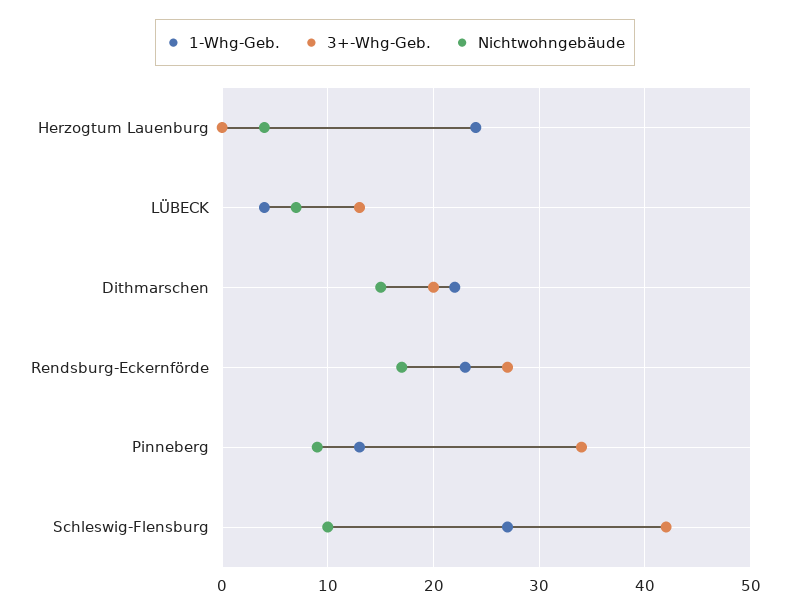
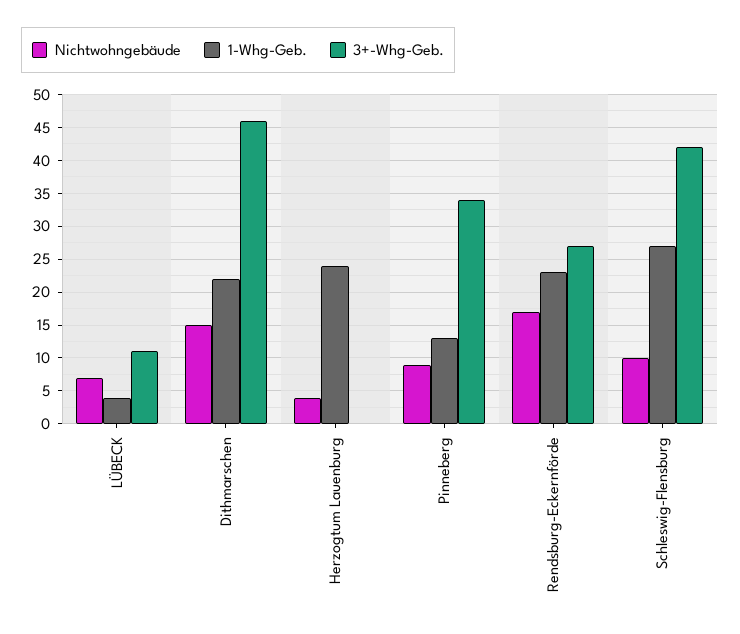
3+-Whg-Geb., LÜBECK: 13 -> 11
3+-Whg-Geb., Dithmarschen: 20 -> 46

